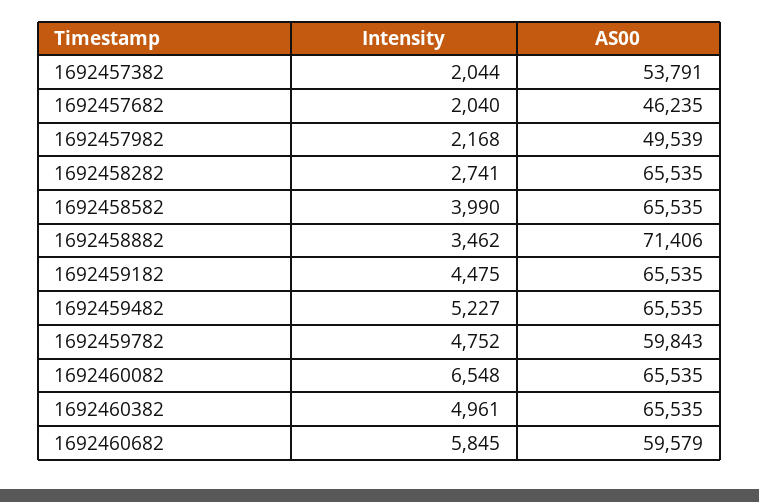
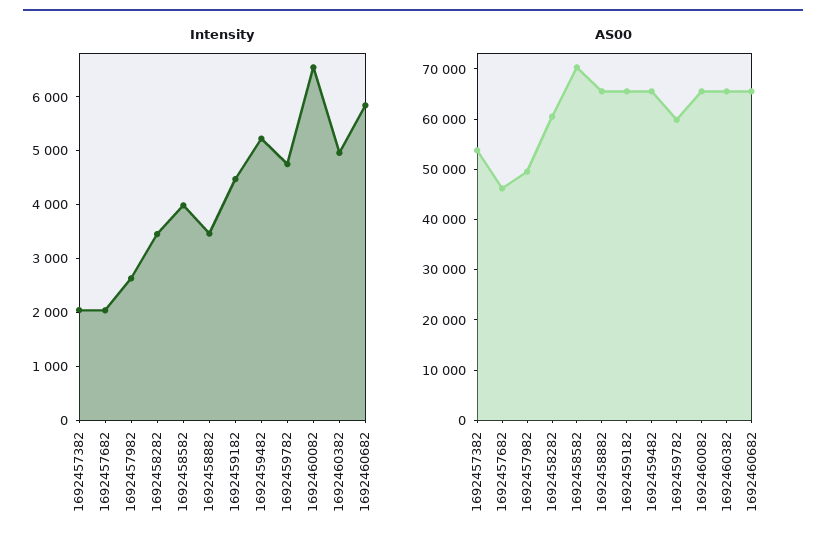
Intensity, 1692457982: 2168 -> 2600
Intensity, 1692458282: 2741 -> 3400
AS00, 1692458282: 65535 -> 60000
AS00, 1692458582: 65535 -> 70000
AS00, 1692458882: 71406 -> 66000
AS00, 1692460682: 59579 -> 66000

